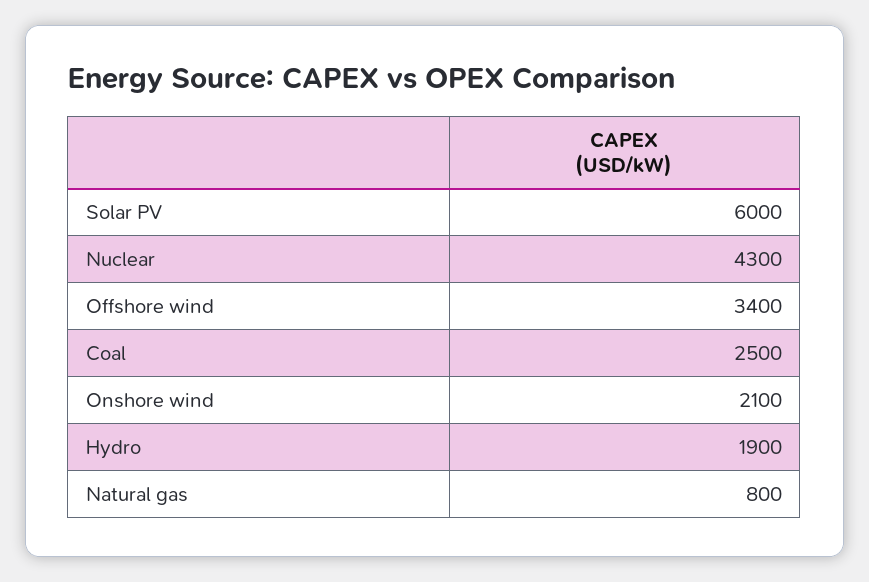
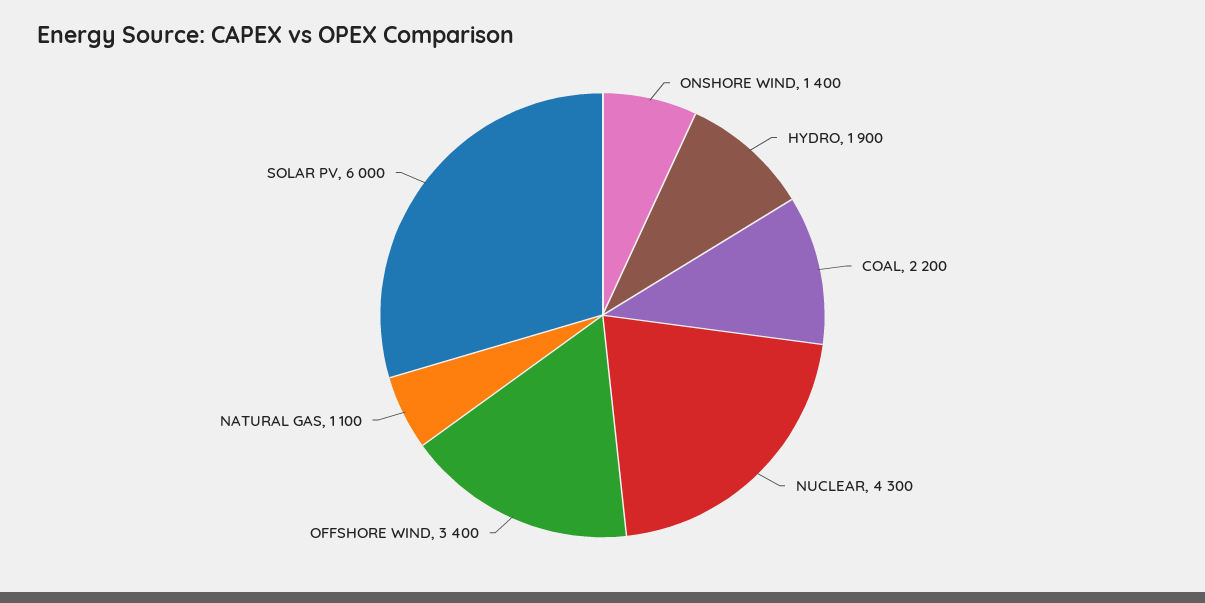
Coal: 2500 -> 2200
Onshore wind: 2100 -> 1400
Natural gas: 800 -> 1100

